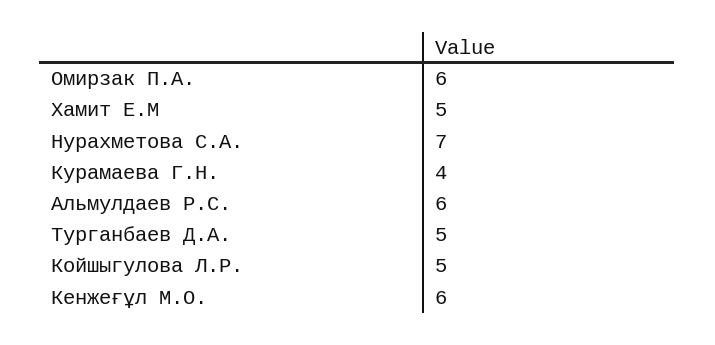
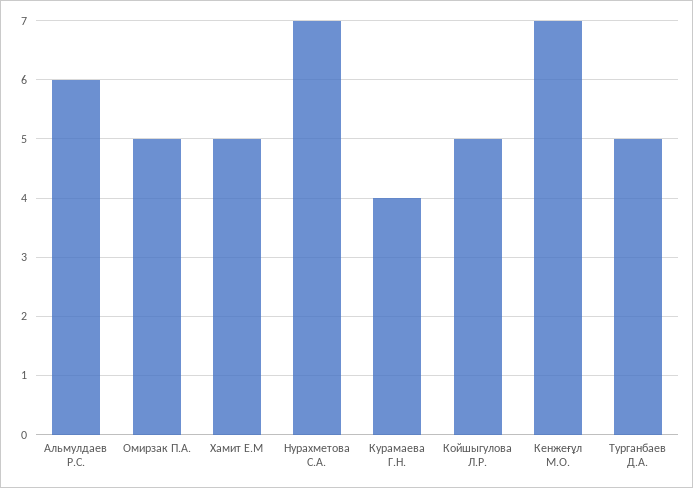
Омирзак П.А.: 6 -> 5
Кенжеғұл М.О.: 6 -> 7

